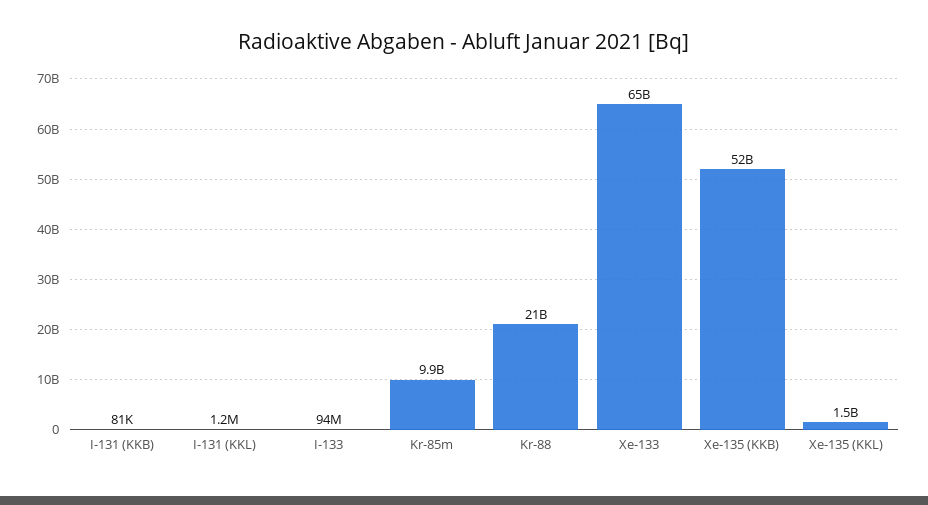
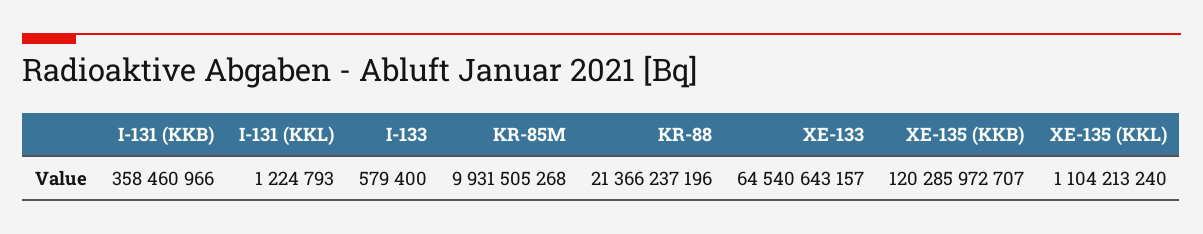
I-131 (KKB): 81000 -> 358460966
I-133: 94000000 -> 579400
Xe-135 (KKB): 52000000000 -> 120285972707
Xe-135 (KKL): 1500000000 -> 1104213240

